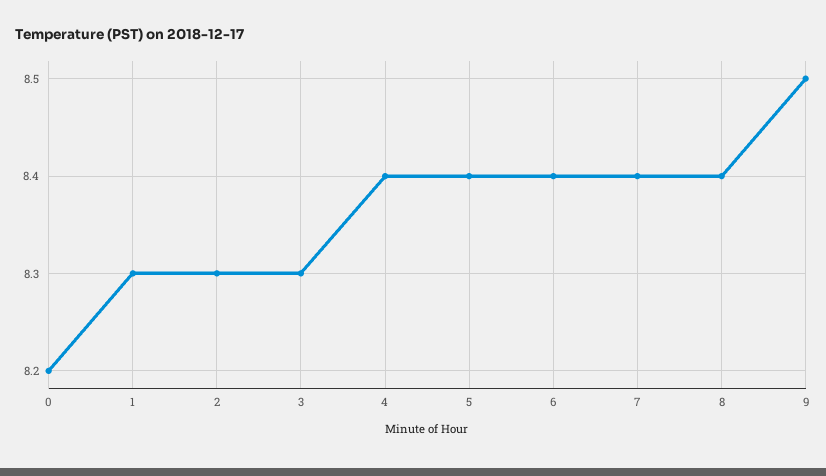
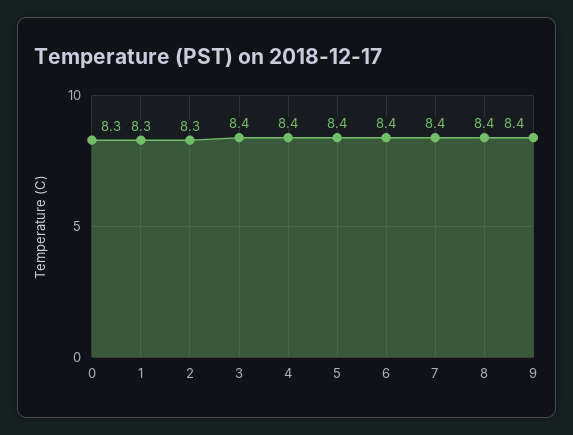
0: 8.2 -> 8.3
3: 8.3 -> 8.4
9: 8.5 -> 8.4

